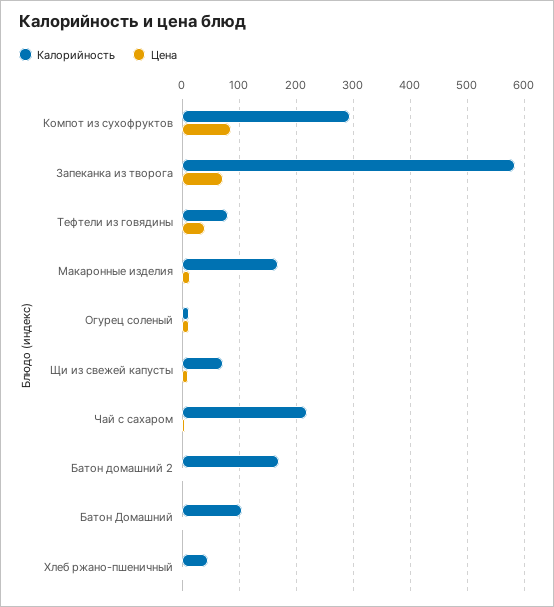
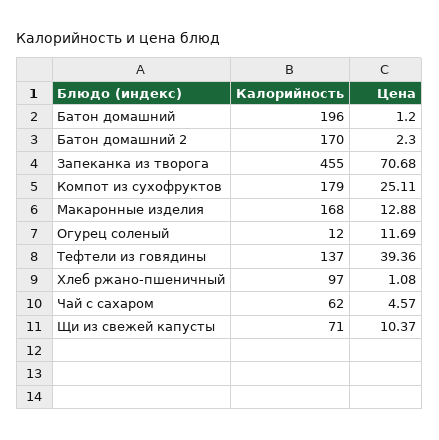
Калорийность, Компот из сухофруктов: 300 -> 179
Цена, Компот из сухофруктов: 80 -> 25.11
Калорийность, Запеканка из творога: 580 -> 455
Калорийность, Тефтели из говядины: 80 -> 137
Калорийность, Чай с сахаром: 220 -> 62
Калорийность, Батон Домашний: 100 -> 196
Калорийность, Хлеб ржано-пшеничный: 40 -> 97

